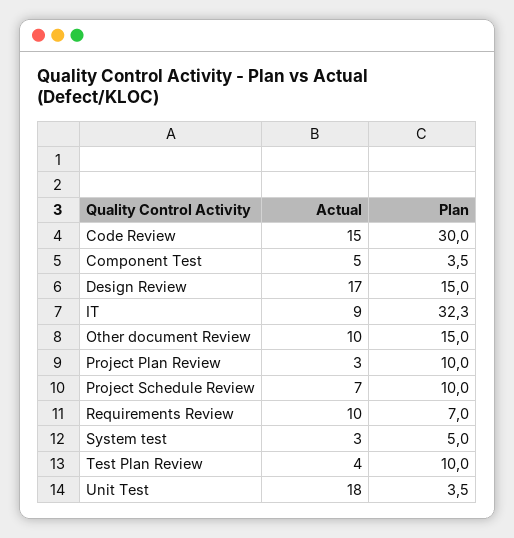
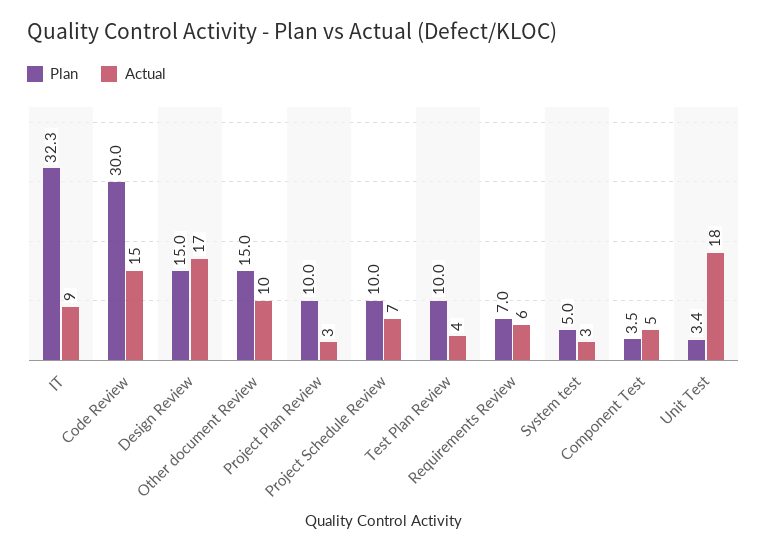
Actual, Requirements Review: 10 -> 6
Plan, Unit Test: 3.5 -> 3.4

